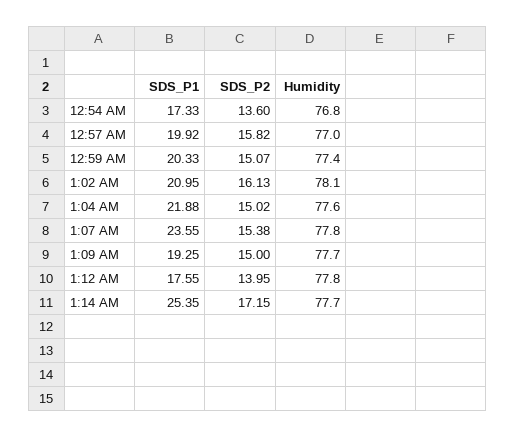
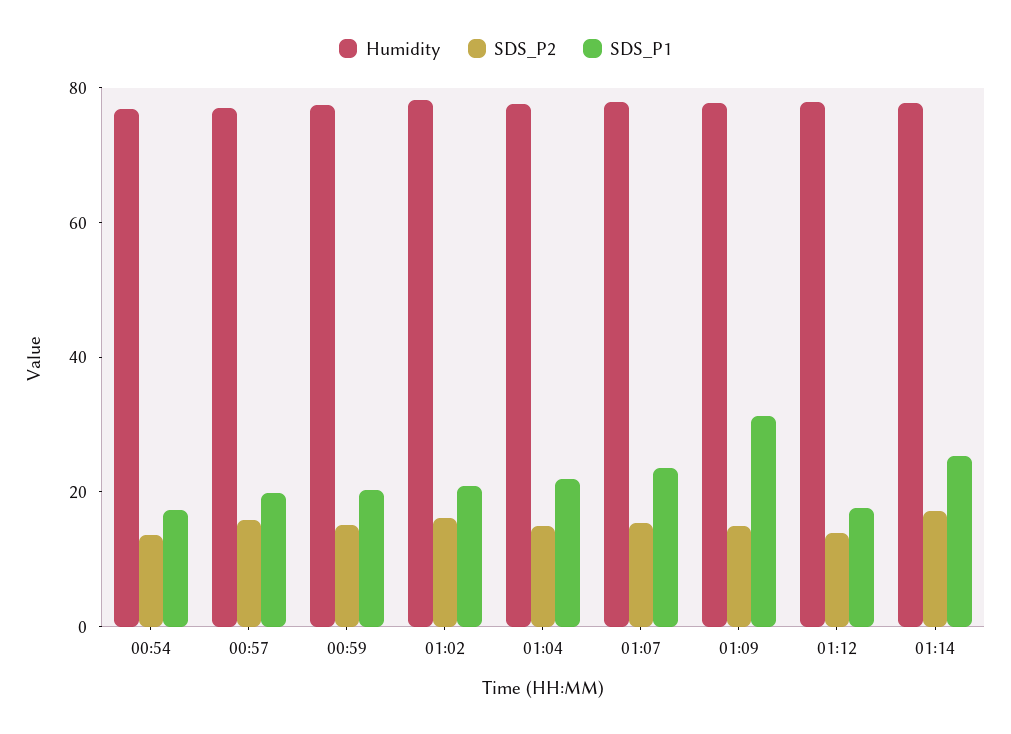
SDS_P1, 1:09 AM: 19.25 -> 30

